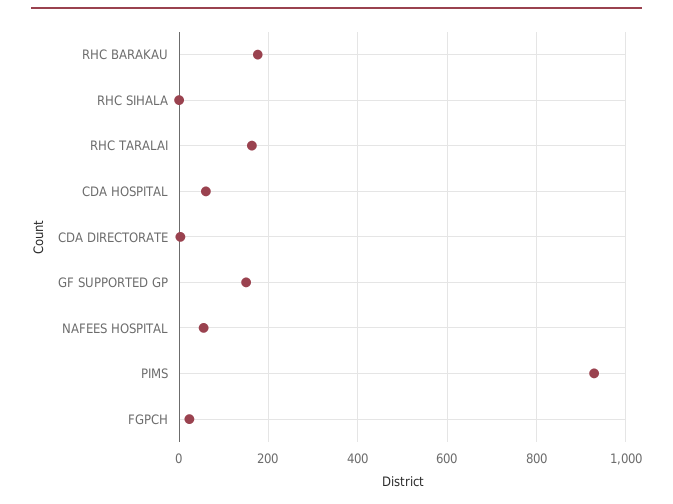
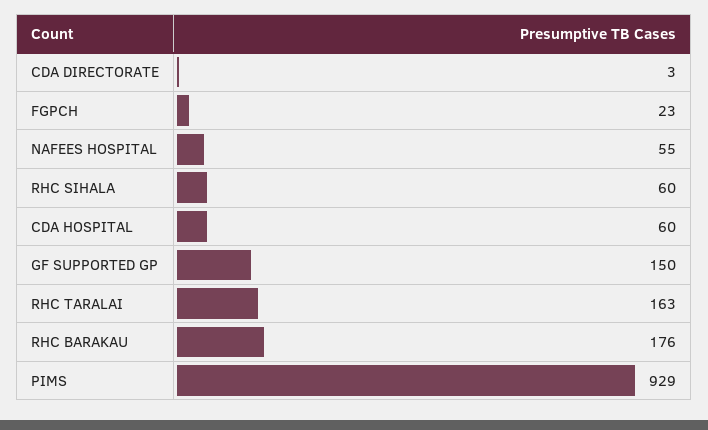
RHC SIHALA: 0 -> 60

